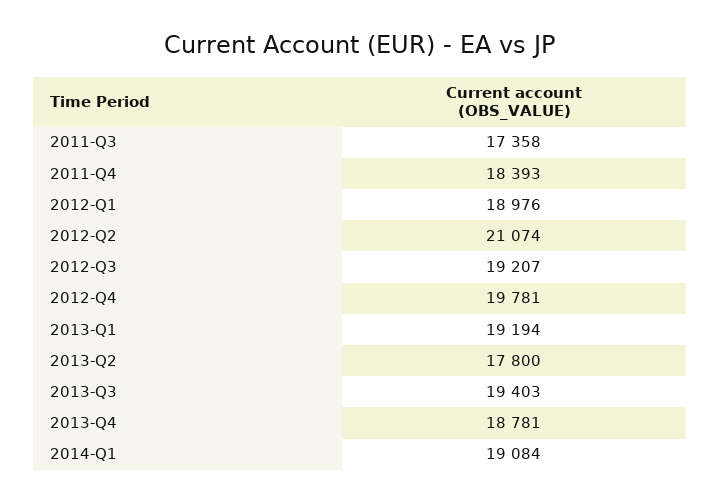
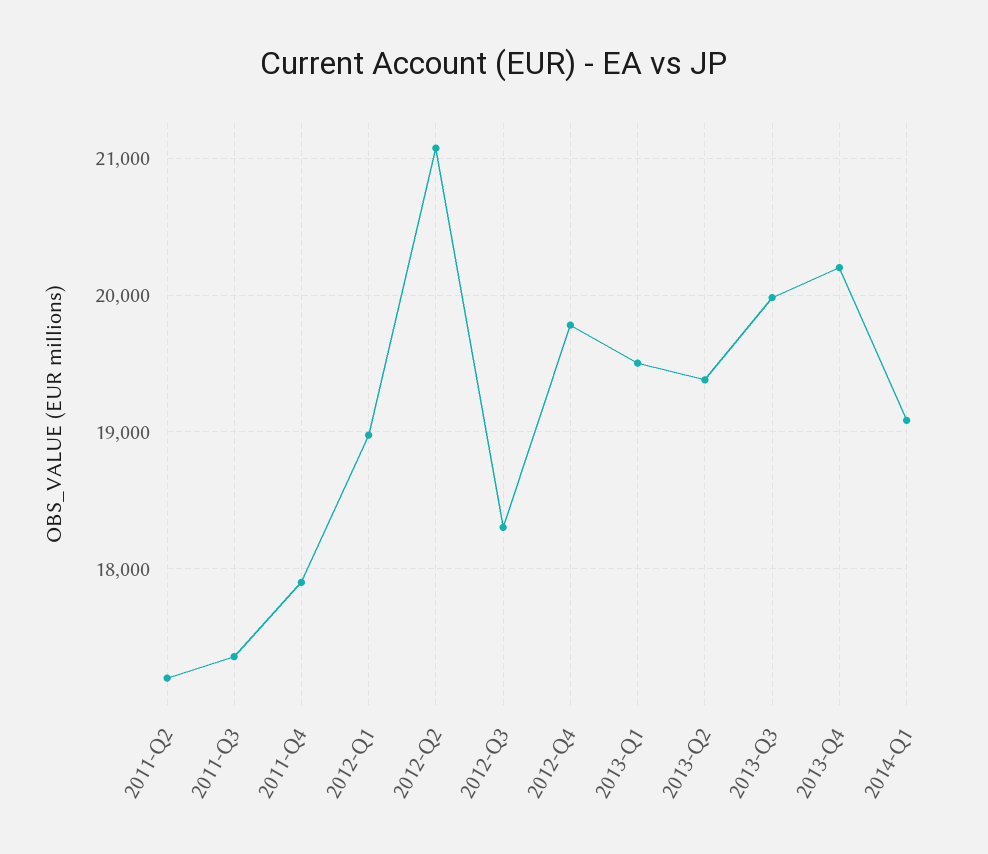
2011-Q4: 18393 -> 17900
2012-Q3: 19207 -> 18300
2013-Q1: 19194 -> 19500
2013-Q2: 17800 -> 19400
2013-Q3: 19403 -> 20000
2013-Q4: 18781 -> 20200
2011-Q2: none -> 17200

